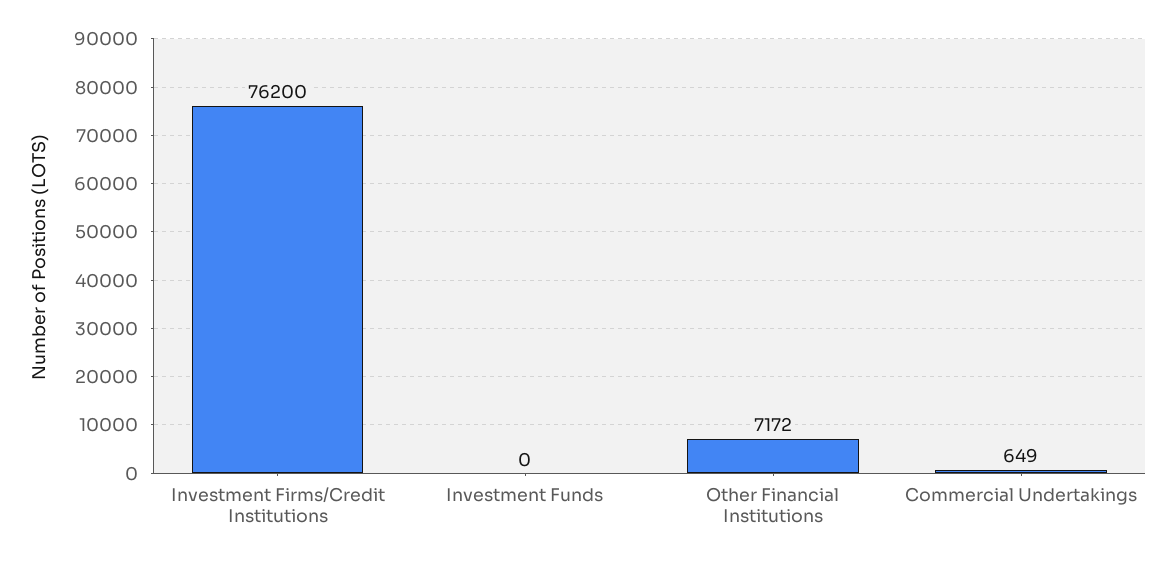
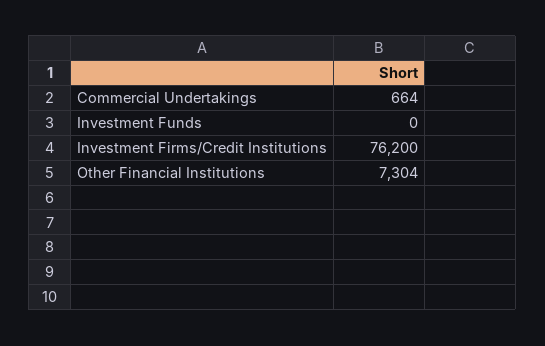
Other Financial Institutions: 7172 -> 7304
Commercial Undertakings: 649 -> 664

